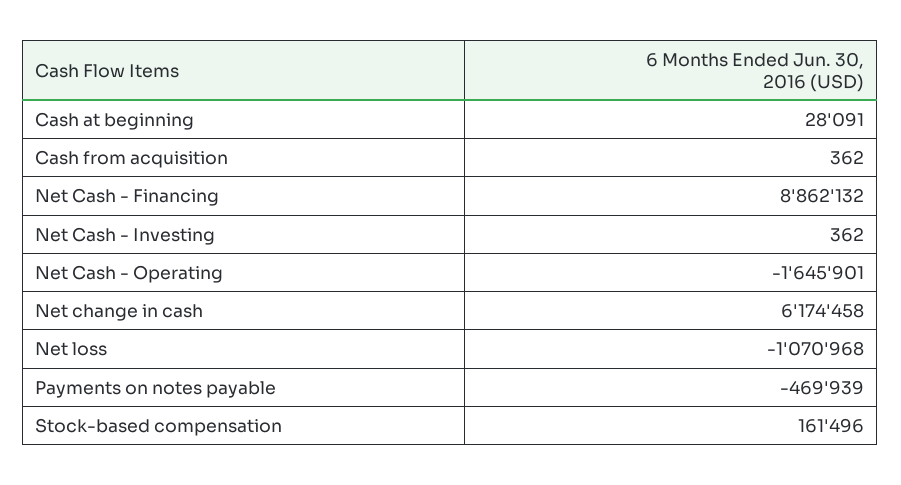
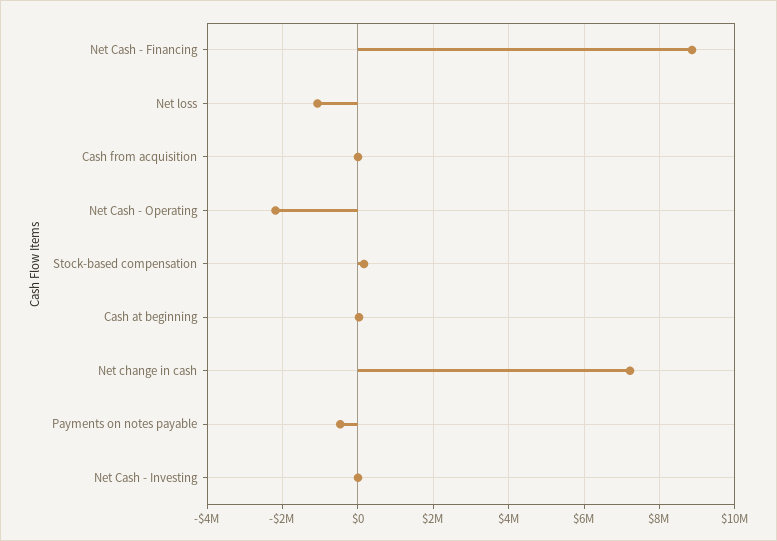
Net Cash - Operating: -1645901 -> -2200000
Net change in cash: 6174458 -> 7200000

